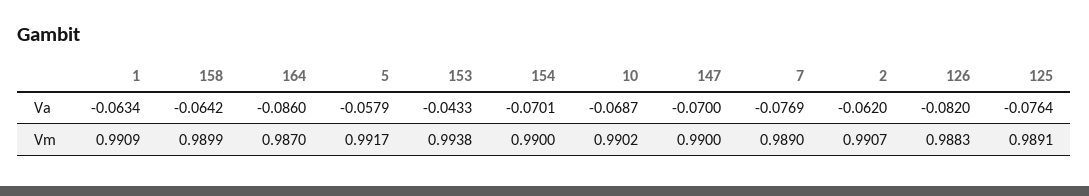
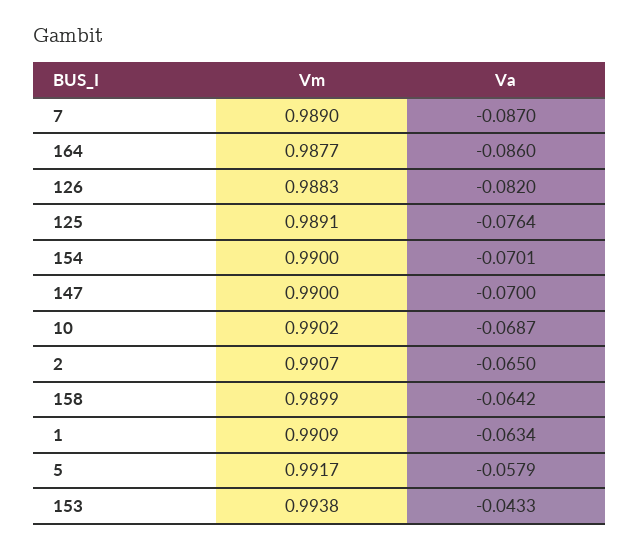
7, Va: -0.0769 -> -0.087
2, Va: -0.062 -> -0.065
164, Vm: 0.987 -> 0.9877

